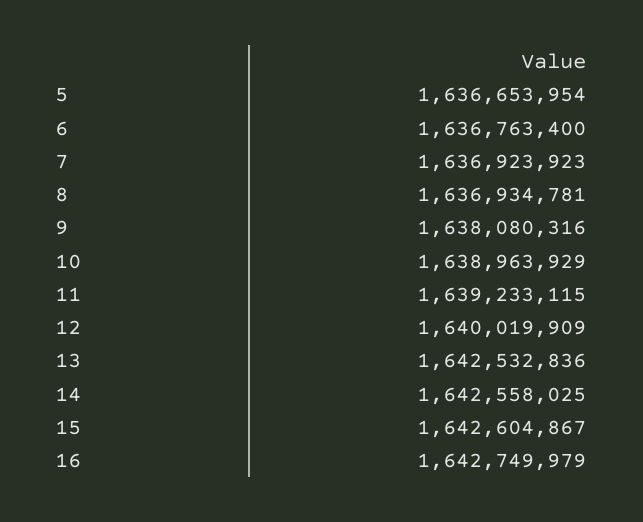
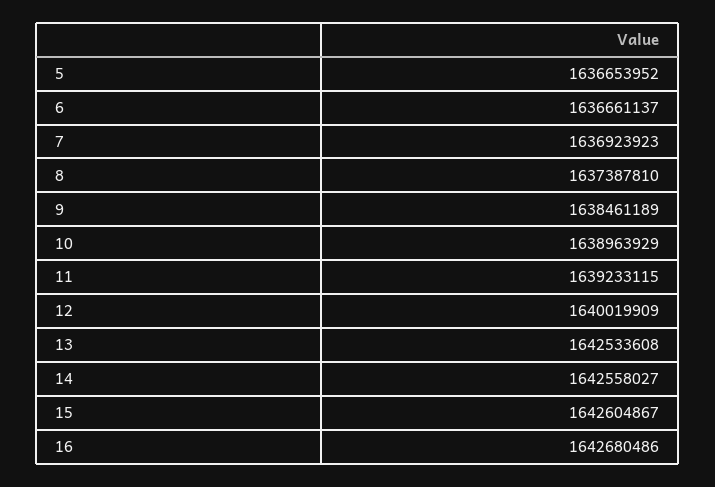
5: 1636653954 -> 1636653952
6: 1636763400 -> 1636661137
8: 1636934781 -> 1637387810
9: 1638080316 -> 1638461189
13: 1642532836 -> 1642533608
14: 1642558025 -> 1642558027
16: 1642749979 -> 1642680486

